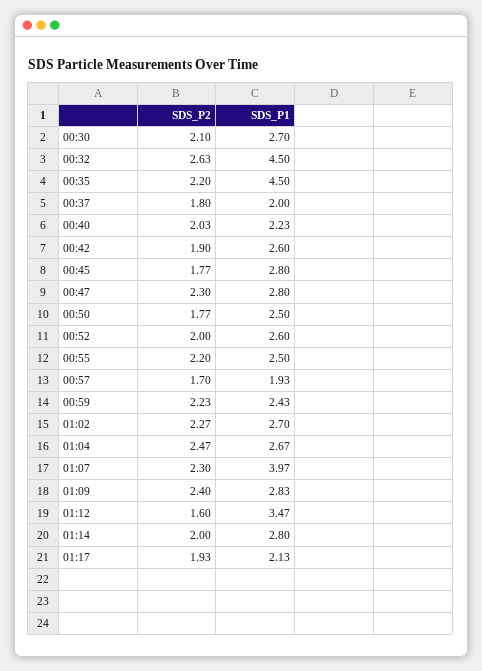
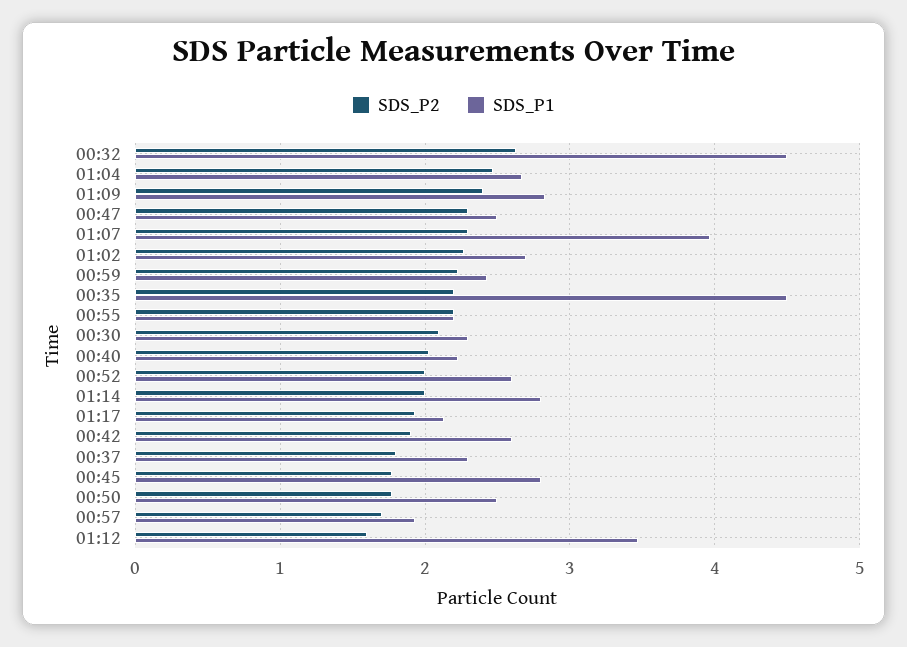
SDS_P1, 00:30: 2.7 -> 2.3
SDS_P1, 00:37: 2 -> 2.3
SDS_P1, 00:47: 2.8 -> 2.5
SDS_P1, 00:55: 2.5 -> 2.2

